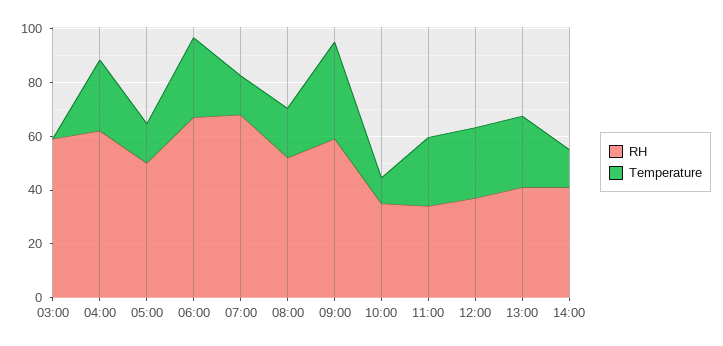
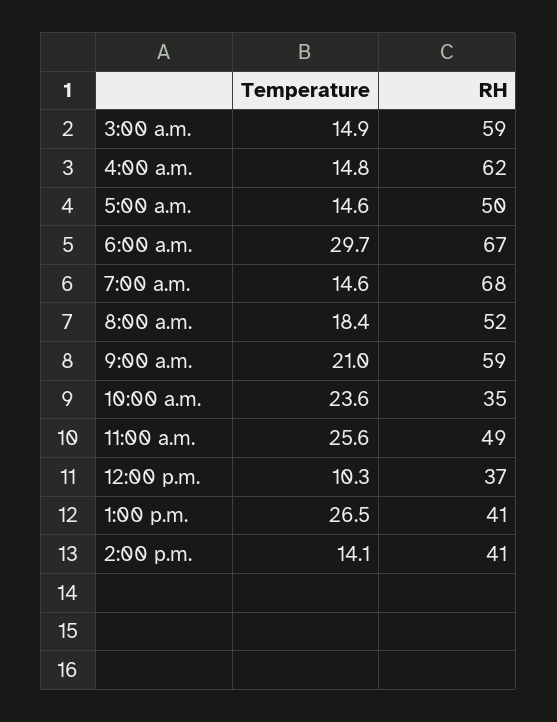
Temperature, 03:00: 0 -> 14.9
Temperature, 04:00: 25 -> 14.8
Temperature, 09:00: 35 -> 21
Temperature, 10:00: 10 -> 23.6
RH, 11:00: 35 -> 49
Temperature, 12:00: 25 -> 10.3

